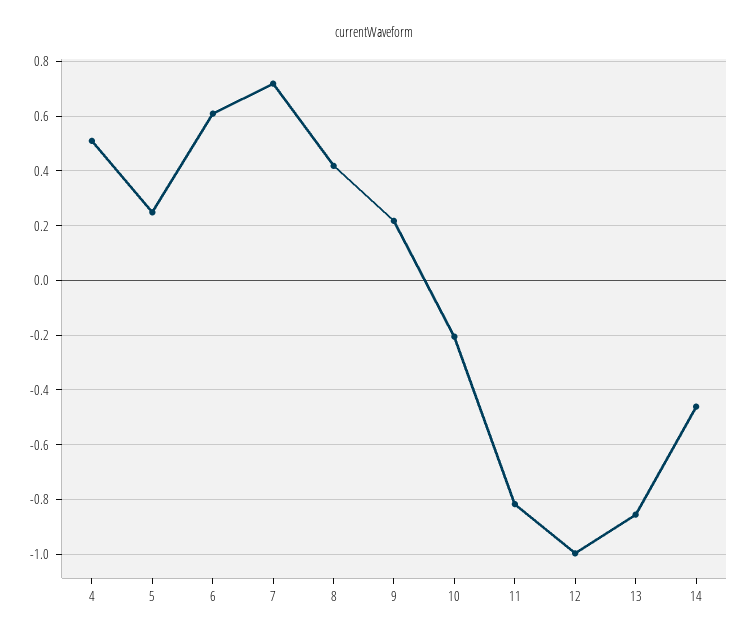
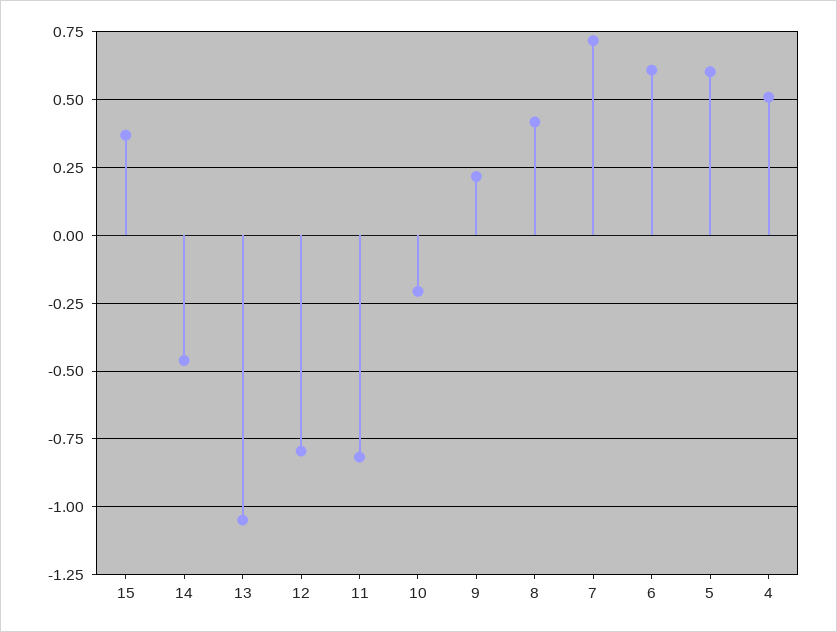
5: 0.25 -> 0.6
12: -1 -> -0.8
13: -0.85 -> -1.05
15: none -> 0.375

